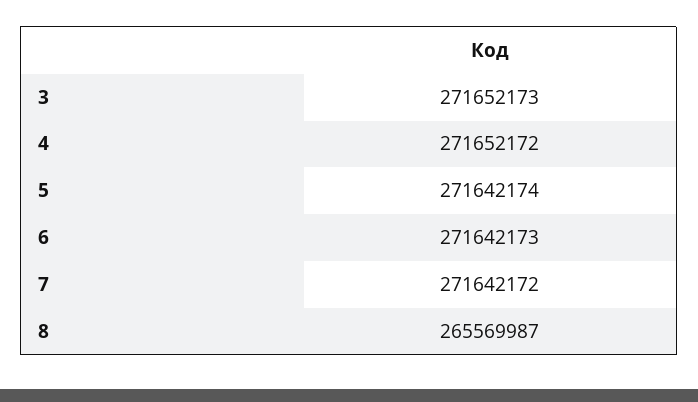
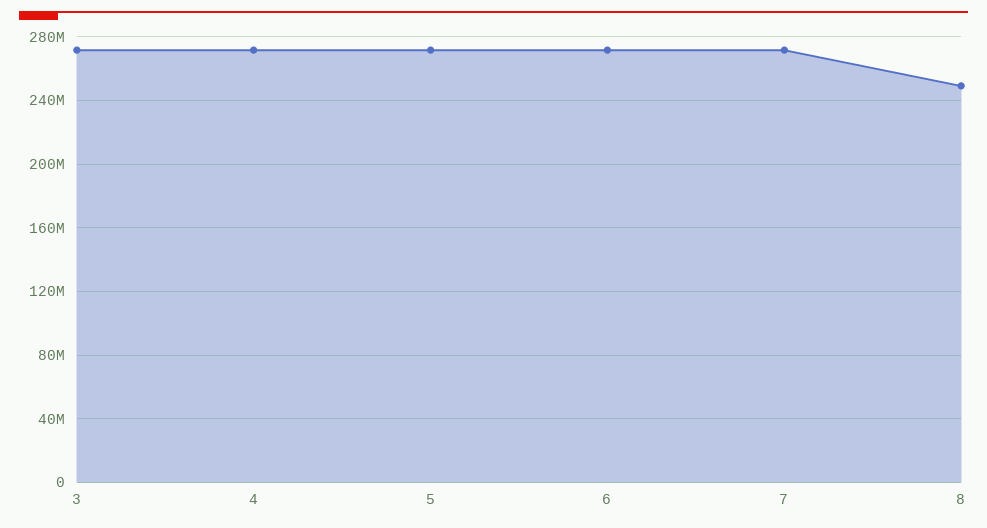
8: 265569987 -> 250000000

